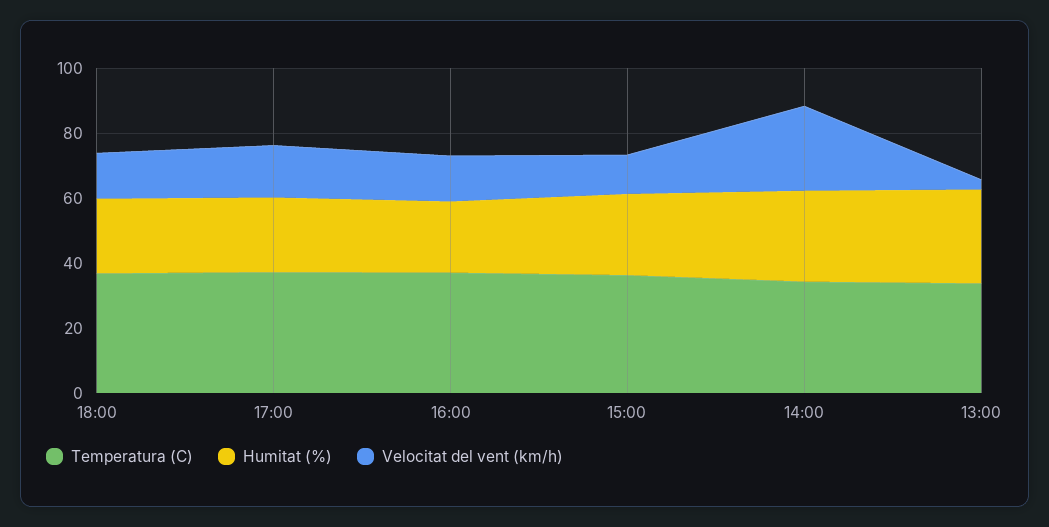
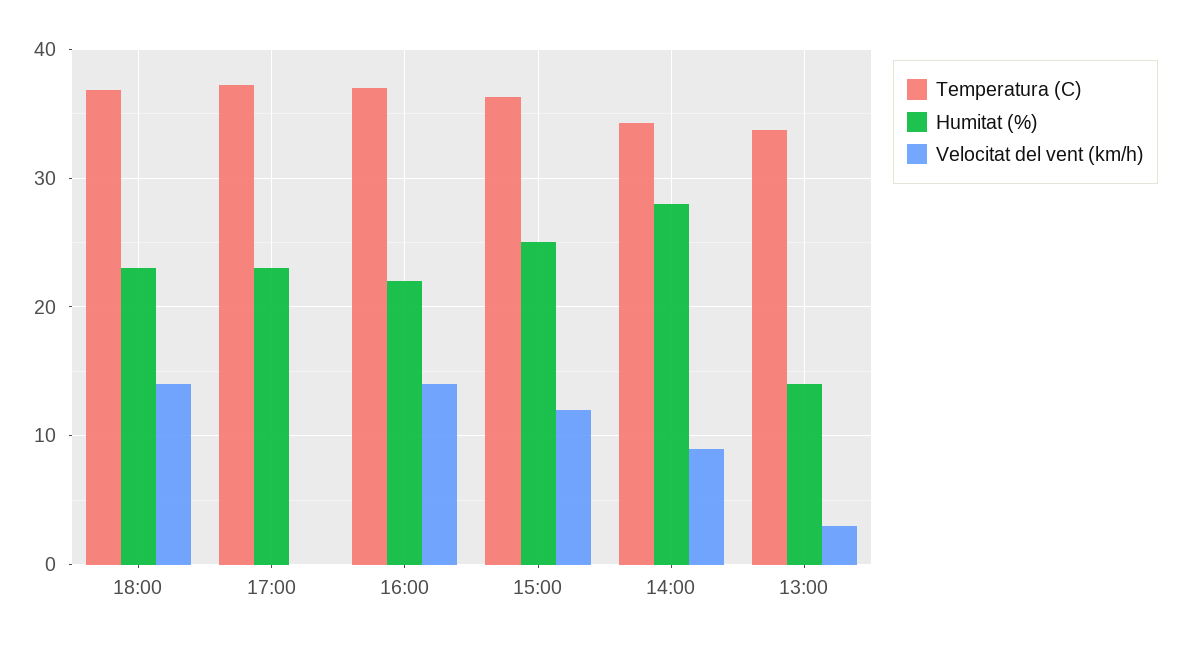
Velocitat del vent (km/h), 17:00: 15 -> 0
Velocitat del vent (km/h), 14:00: 25 -> 9
Humitat (%), 13:00: 30 -> 14

